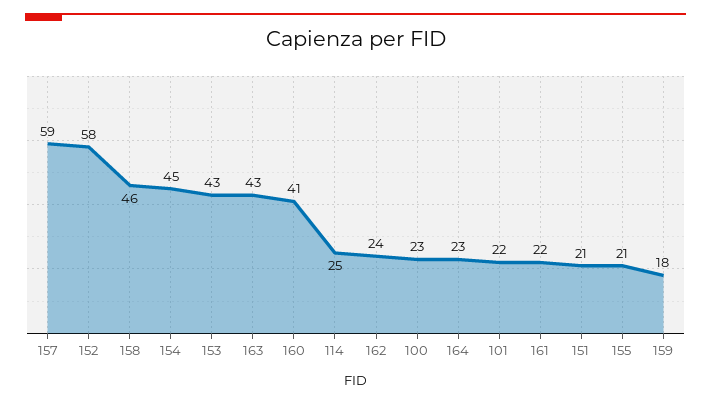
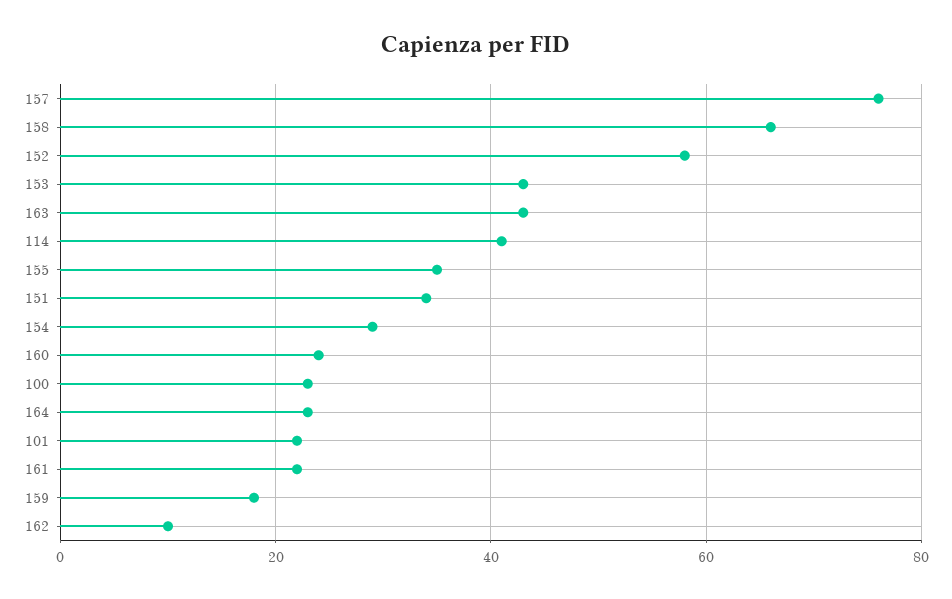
157: 59 -> 75
158: 46 -> 65
154: 45 -> 30
160: 41 -> 25
114: 25 -> 40
162: 24 -> 10
151: 21 -> 35
155: 21 -> 35

